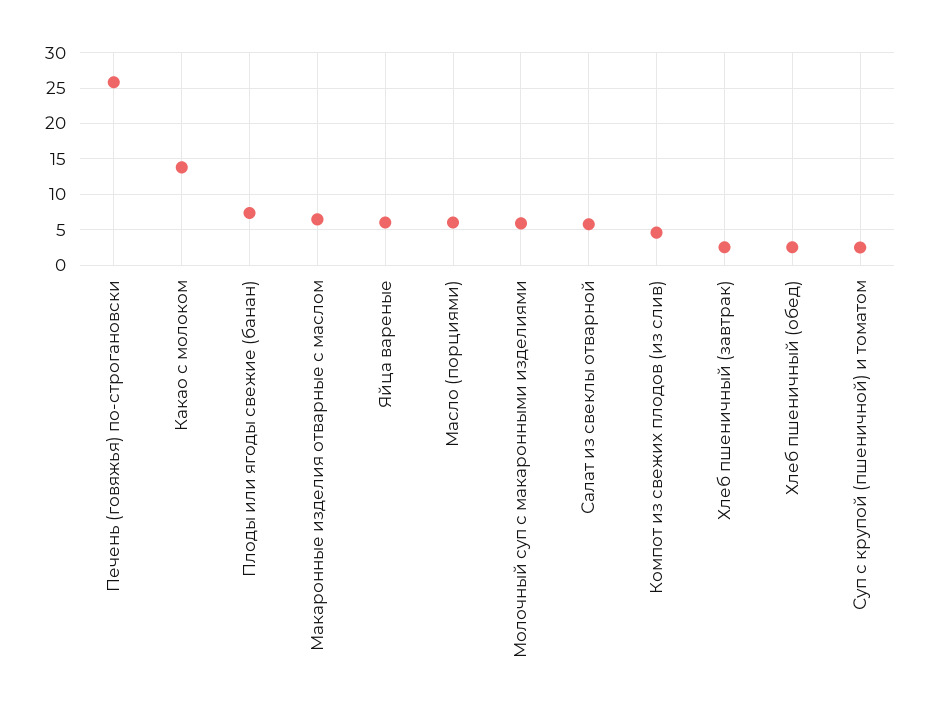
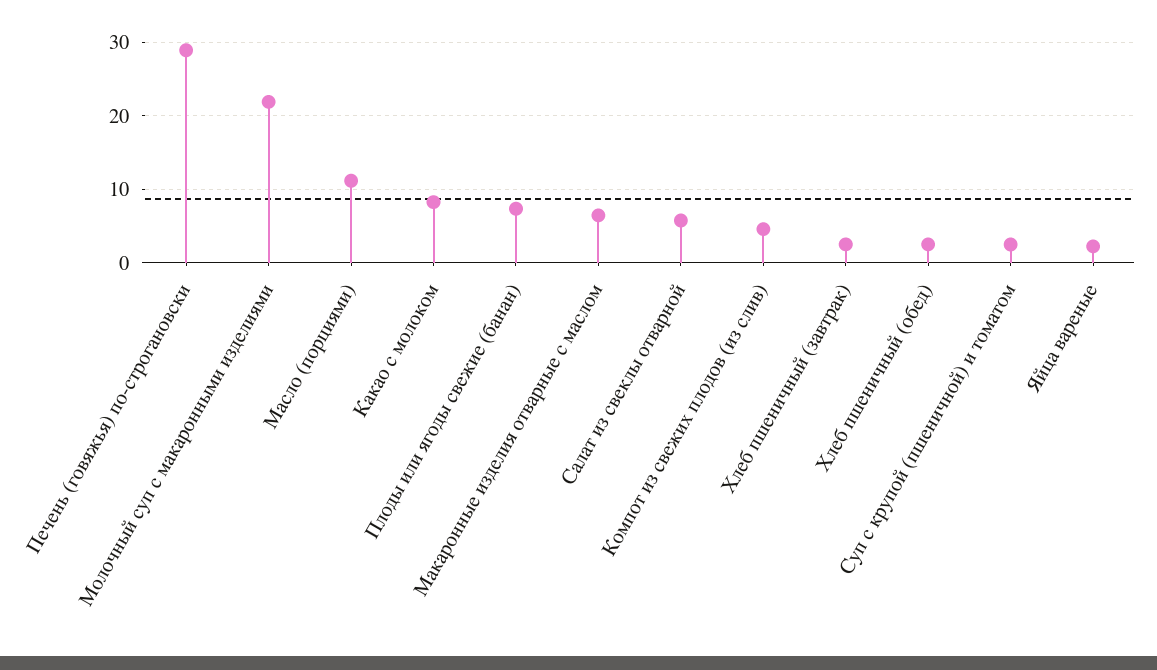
Печень (говяжья) по-строгановски: 26 -> 29
Какао с молоком: 14 -> 8
Яйца вареные: 6 -> 2
Масло (порциями): 6 -> 11
Молочный суп с макаронными изделиями: 6 -> 22

